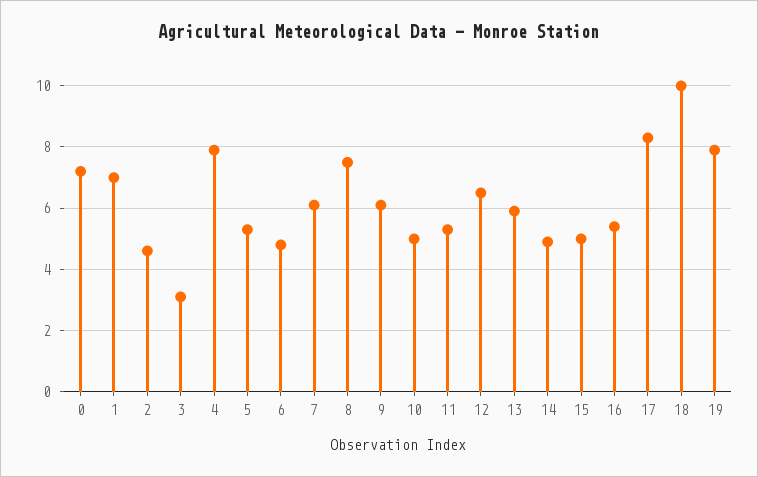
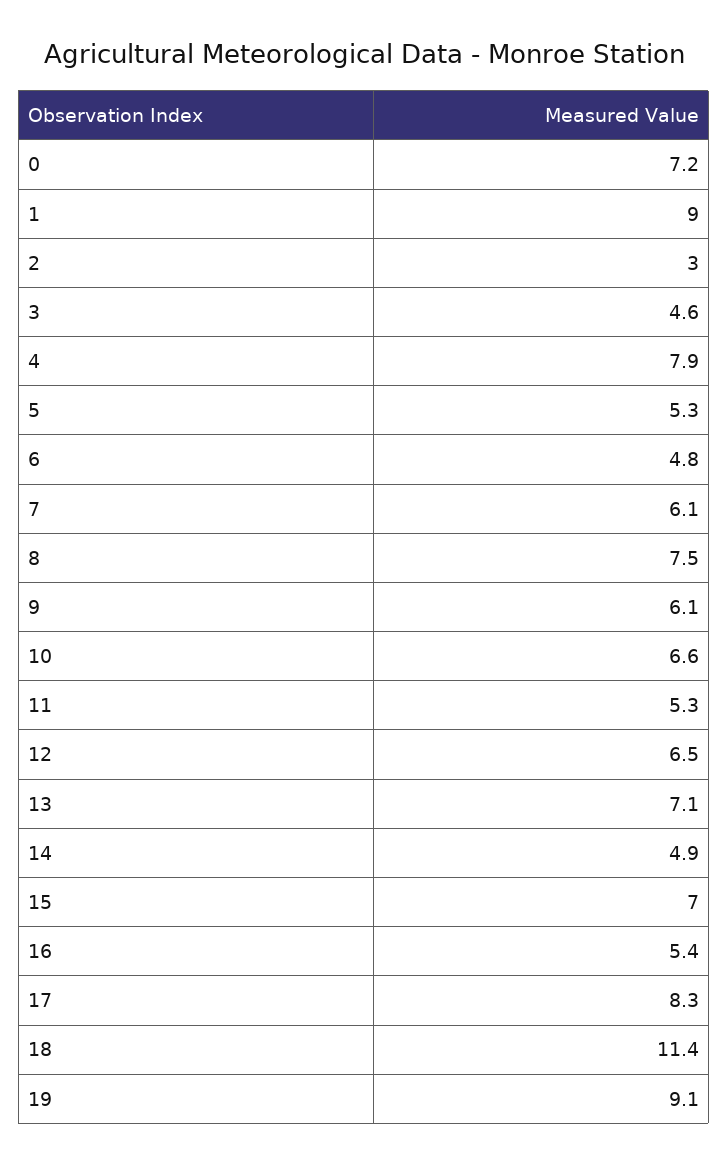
1: 7 -> 9
2: 4.5 -> 3
3: 3 -> 4.6
10: 5 -> 6.6
13: 6 -> 7.1
15: 5 -> 7
18: 10 -> 11.4
19: 8 -> 9.1

